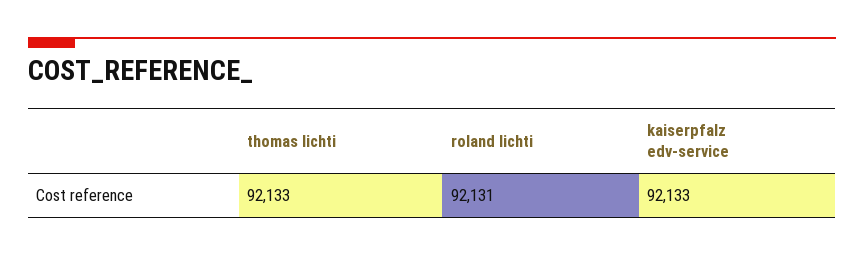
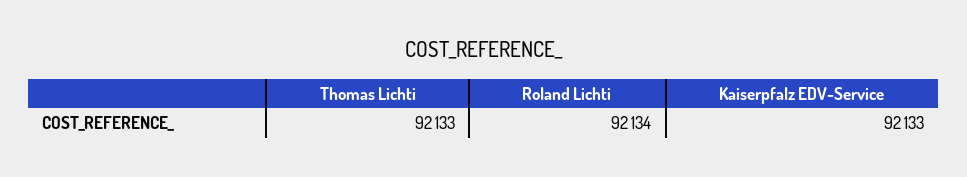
roland lichti: 92131 -> 92134

